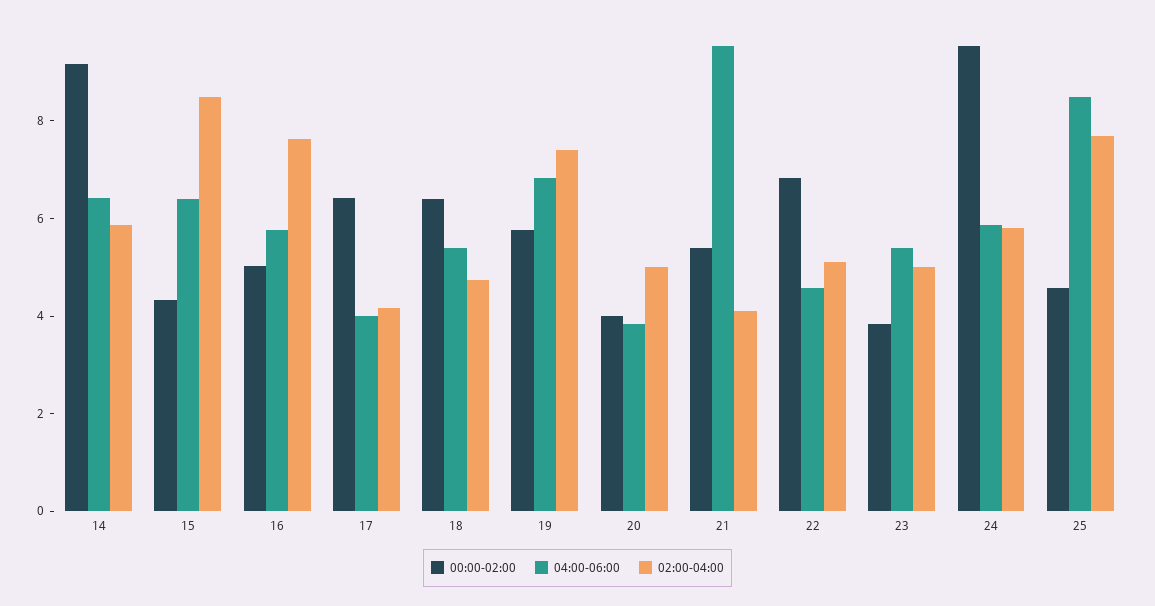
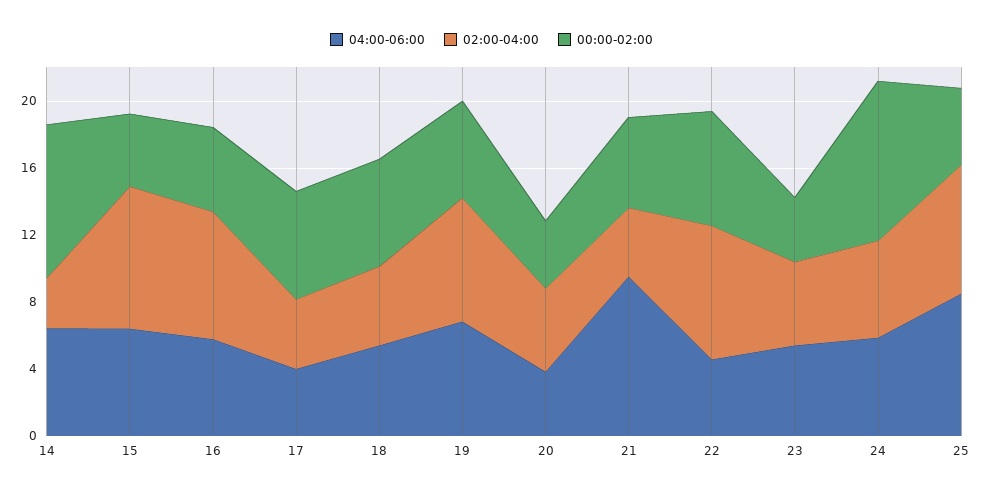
02:00-04:00, 14: 6 -> 3
02:00-04:00, 22: 5 -> 8

